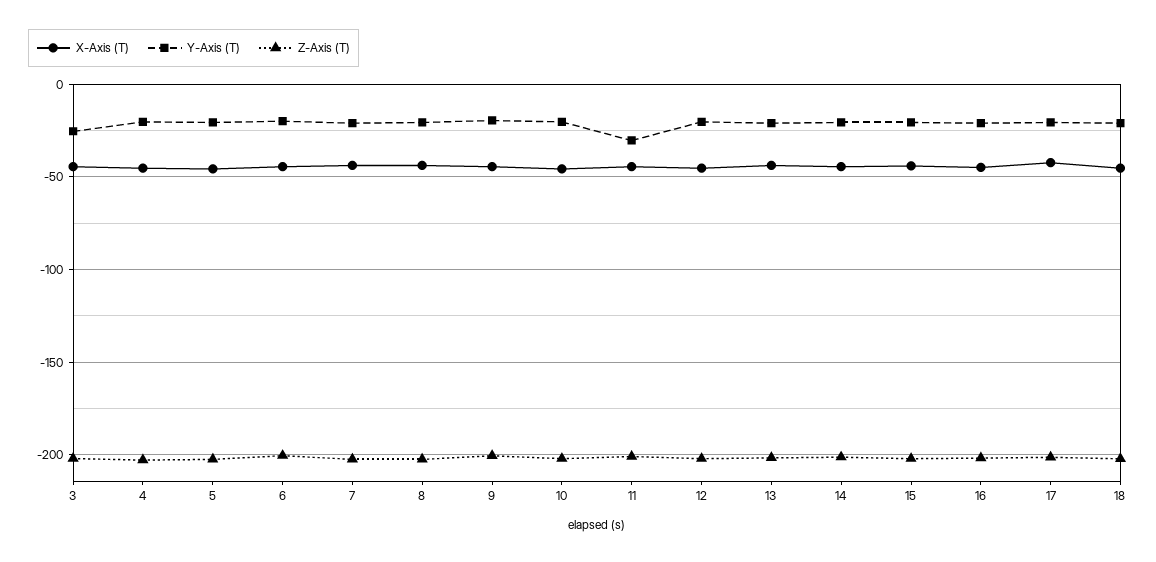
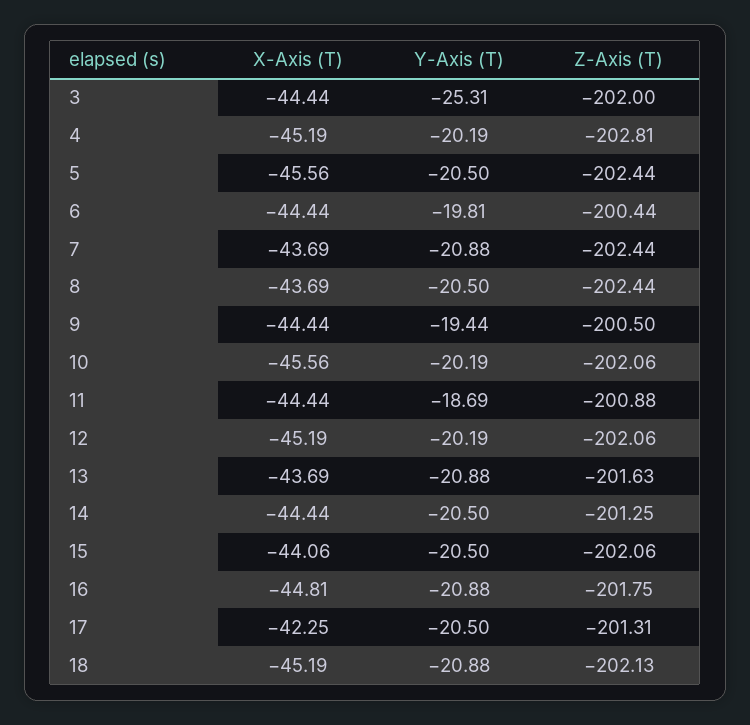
Y-Axis (T), 11: -30 -> -18.69

